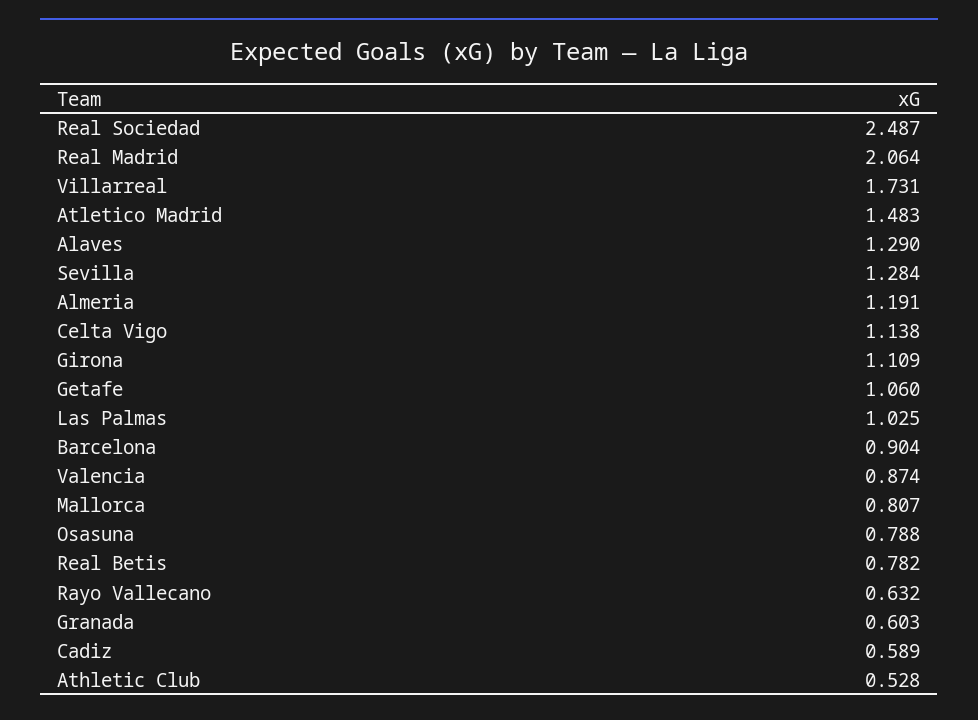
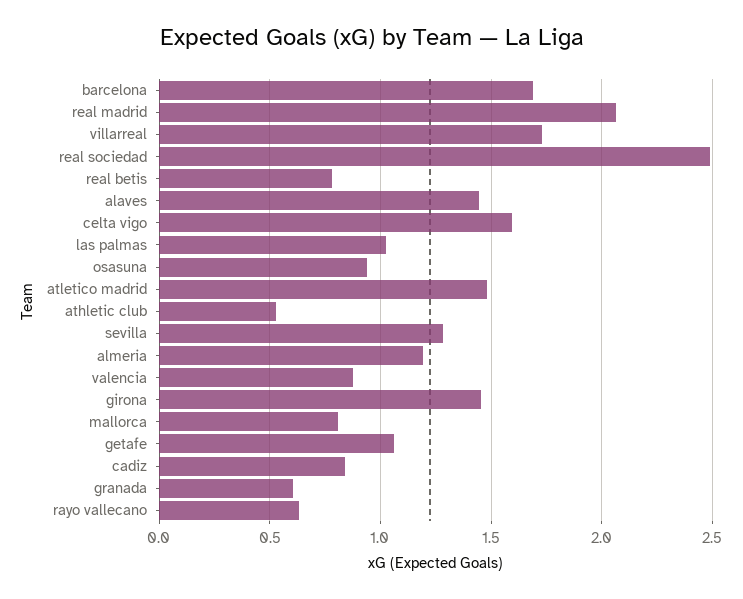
Alaves: 1.29 -> 1.45
Celta Vigo: 1.138 -> 1.6
Girona: 1.109 -> 1.45
Barcelona: 0.904 -> 1.7
Osasuna: 0.788 -> 0.95
Cadiz: 0.589 -> 0.85

